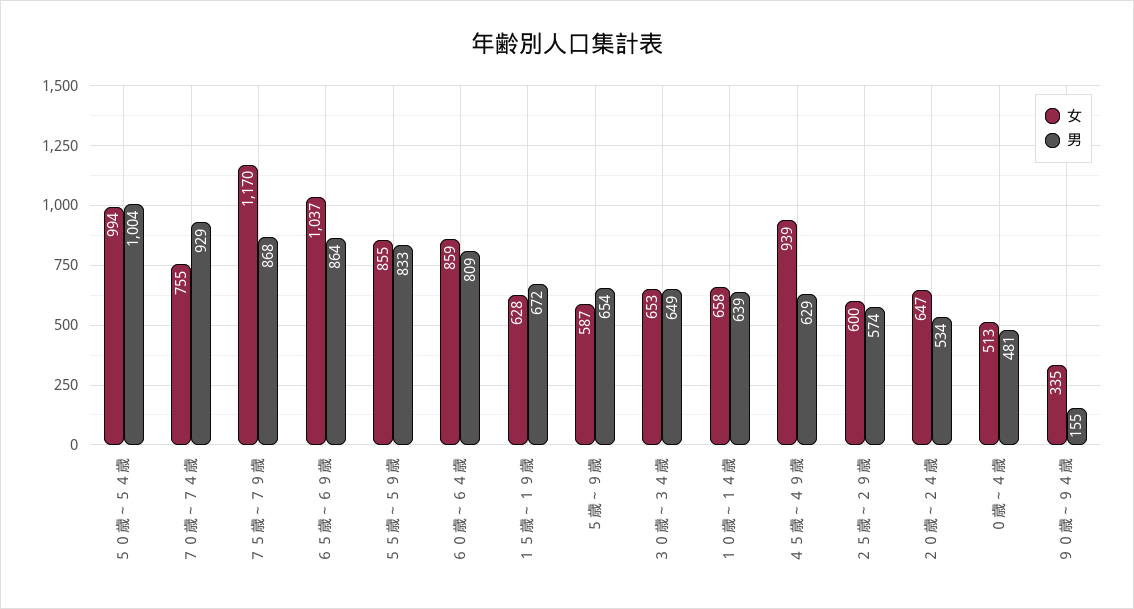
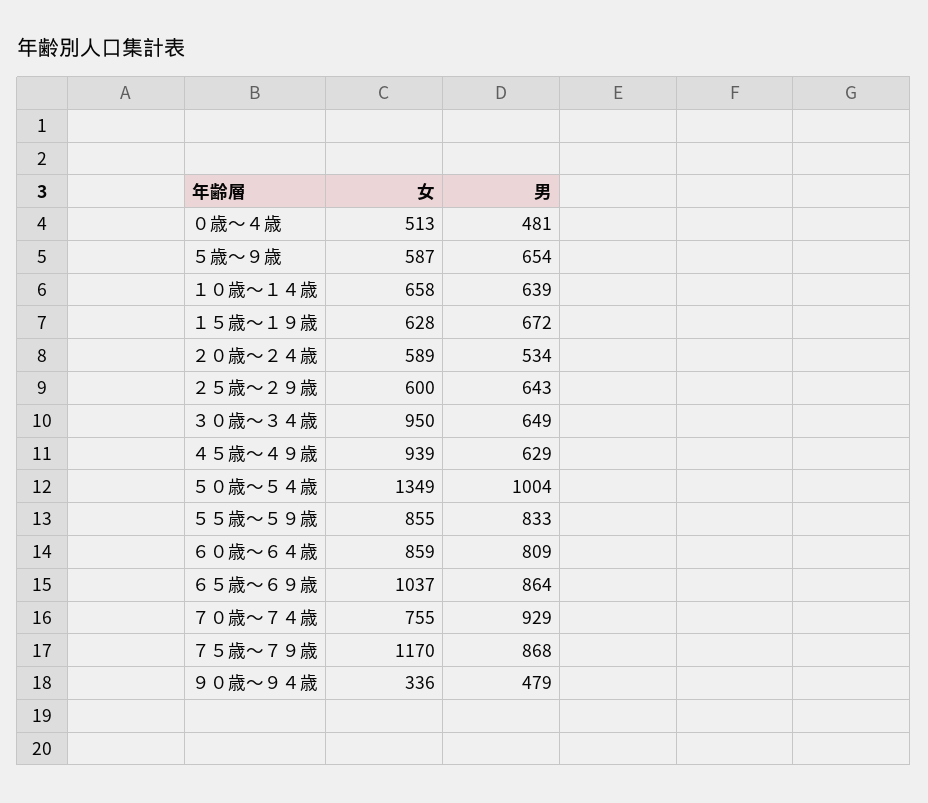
女, ５０歳～５４歳: 994 -> 1349
女, ３０歳～３４歳: 653 -> 950
男, ２５歳～２９歳: 574 -> 643
女, ２０歳～２４歳: 647 -> 589
女, ９０歳～９４歳: 335 -> 336
男, ９０歳～９４歳: 155 -> 479

